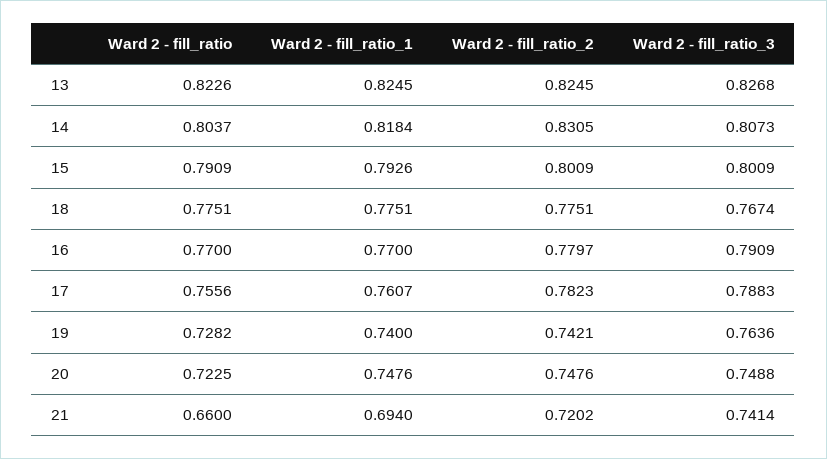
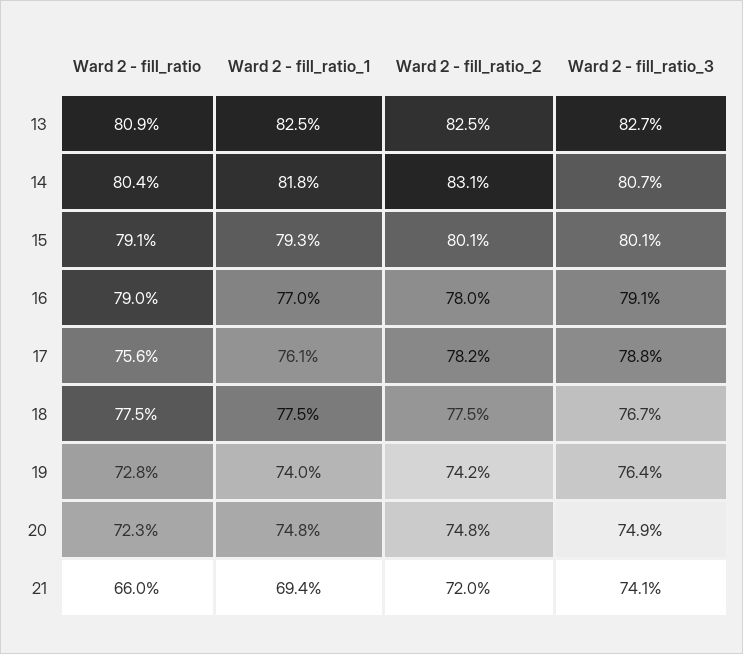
Ward 2 - fill_ratio, 13: 0.8226 -> 0.809
Ward 2 - fill_ratio, 16: 0.77 -> 0.79

